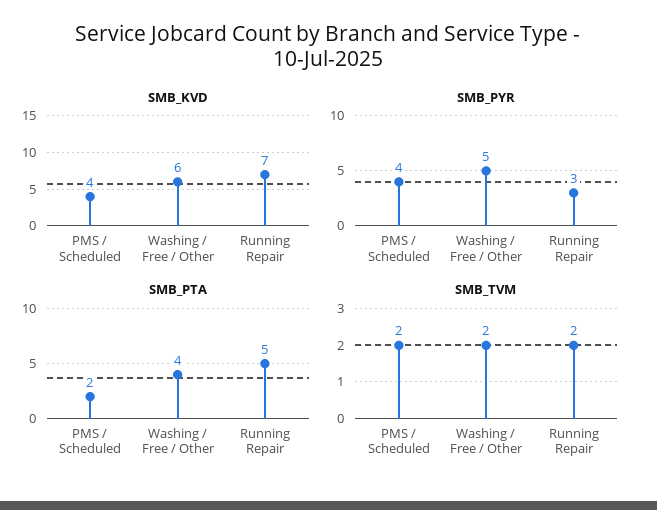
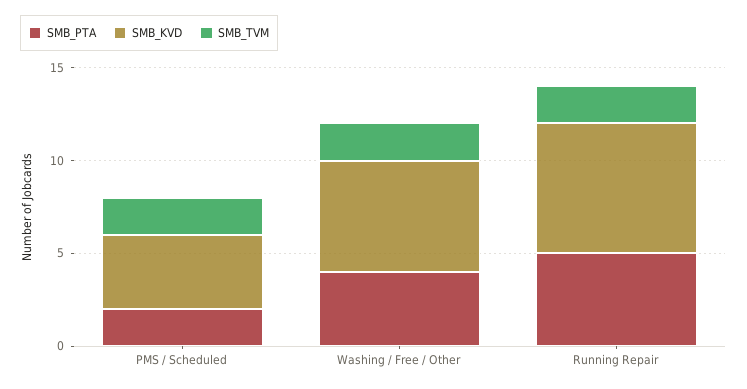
SMB_PYR, PMS / Scheduled: 4 -> none
SMB_PYR, Washing / Free / Other: 5 -> none
SMB_PYR, Running Repair: 3 -> none

